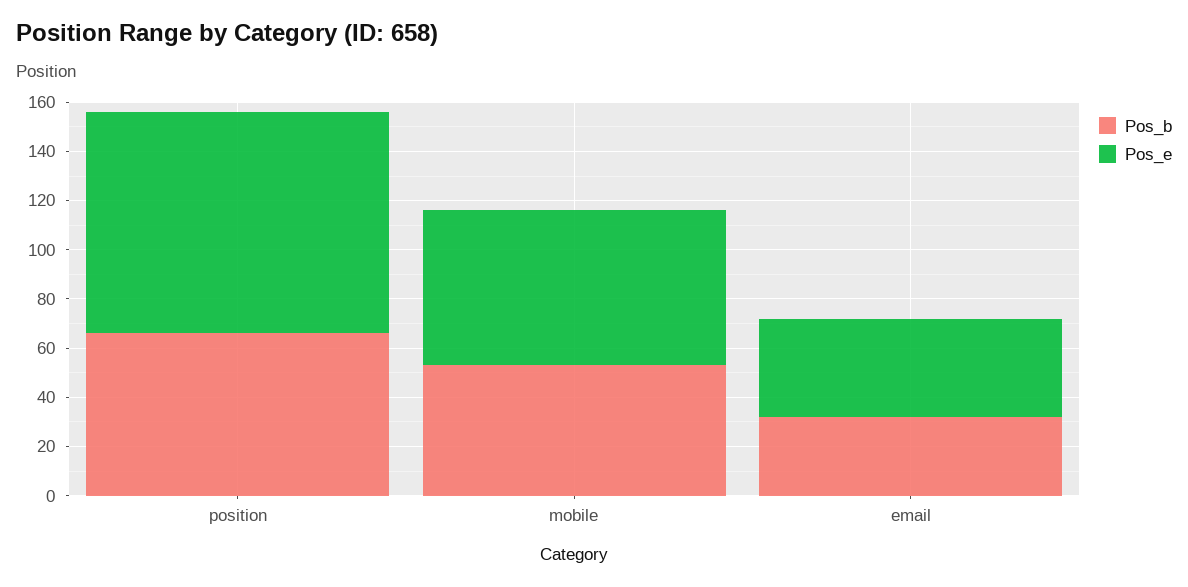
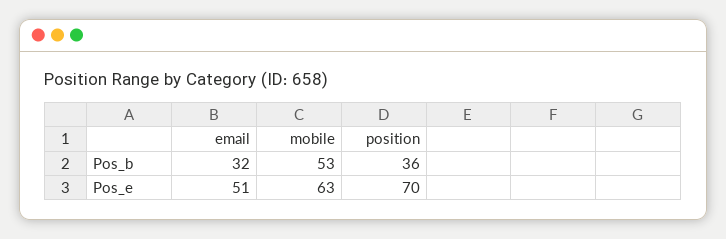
Pos_b, position: 65 -> 36
Pos_e, position: 90 -> 70
Pos_e, email: 40 -> 51

